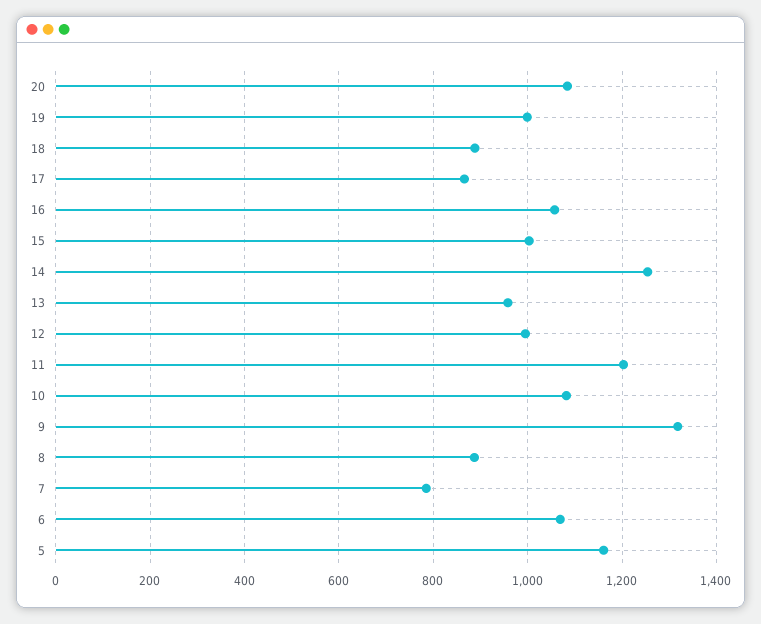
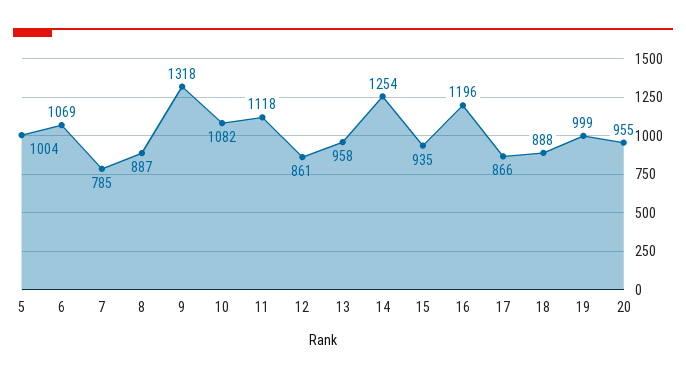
20: 1080 -> 955
16: 1060 -> 1196
15: 1000 -> 935
12: 1000 -> 861
11: 1200 -> 1118
5: 1160 -> 1004

